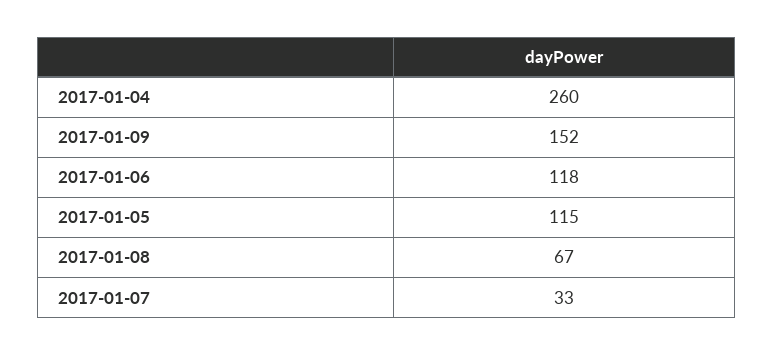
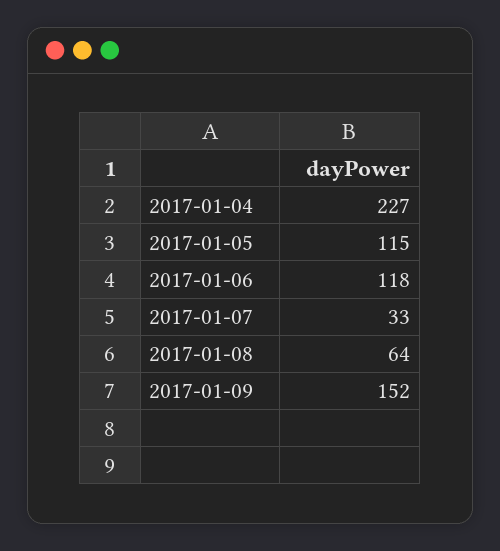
2017-01-04: 260 -> 227
2017-01-08: 67 -> 64

